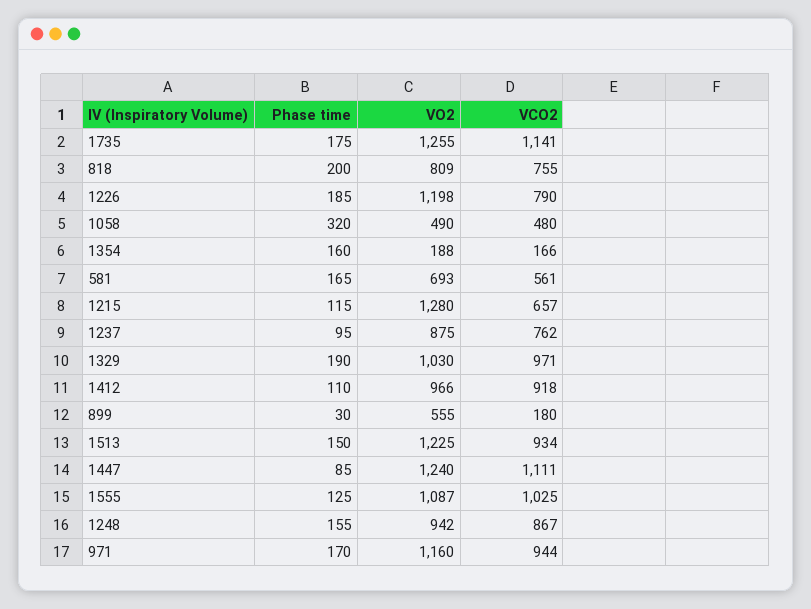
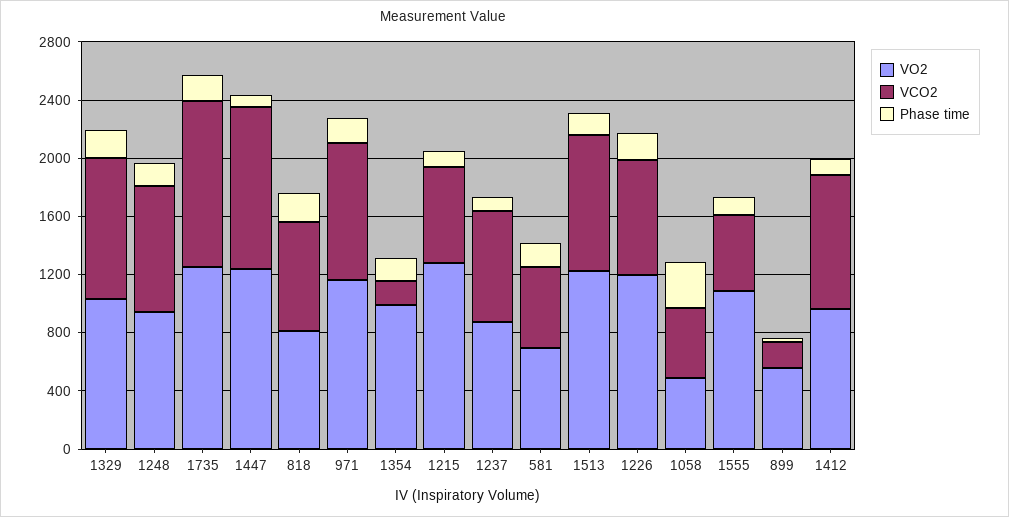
VO2, 1354: 188 -> 1000
VCO2, 1555: 1025 -> 500

